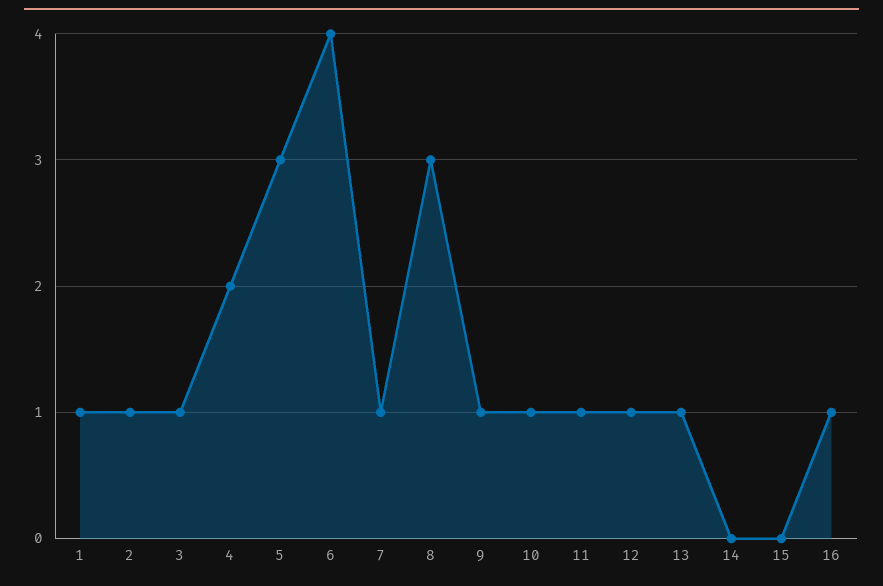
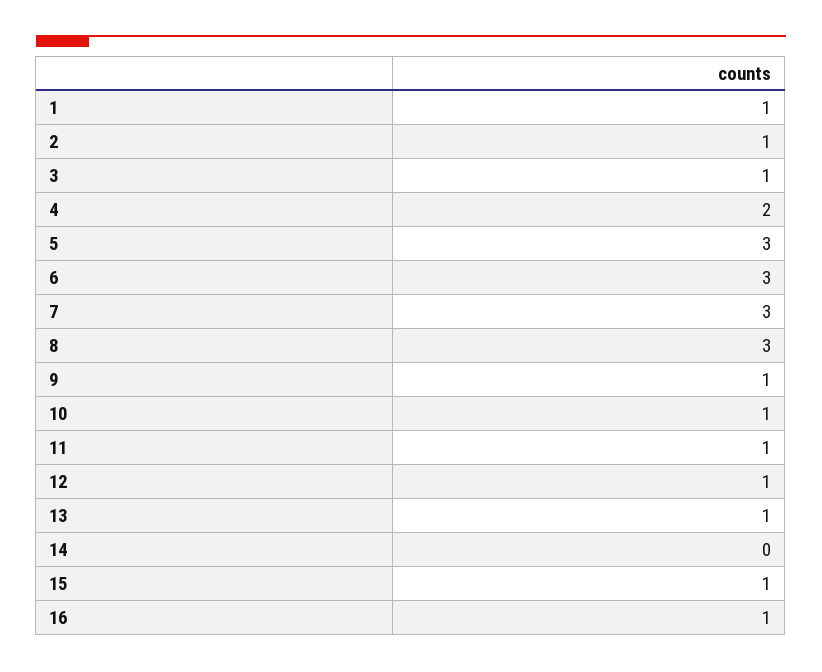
6: 4 -> 3
7: 1 -> 3
15: 0 -> 1

